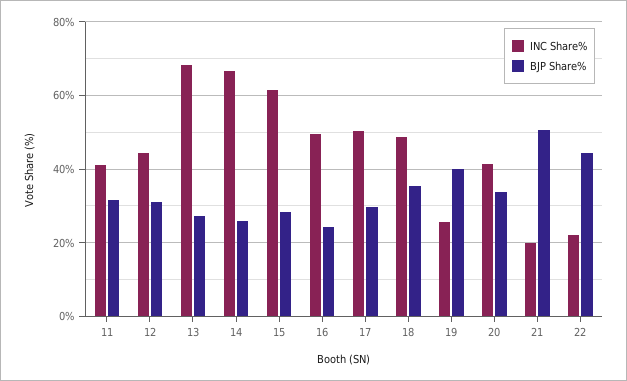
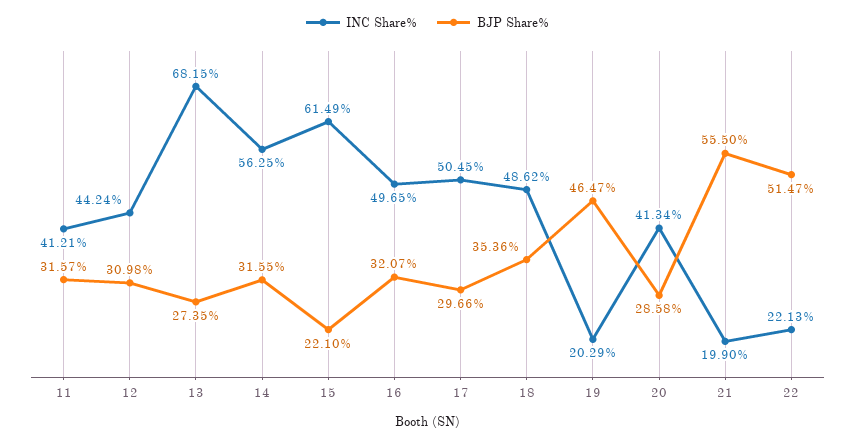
INC Share%, 14: 66 -> 56.25
BJP Share%, 14: 26 -> 31.55
BJP Share%, 15: 28 -> 22.1
BJP Share%, 16: 24 -> 32.07
INC Share%, 19: 26 -> 20.29
BJP Share%, 19: 40 -> 46.47
BJP Share%, 20: 34 -> 28.58
BJP Share%, 21: 50 -> 55.5
BJP Share%, 22: 44 -> 51.47

